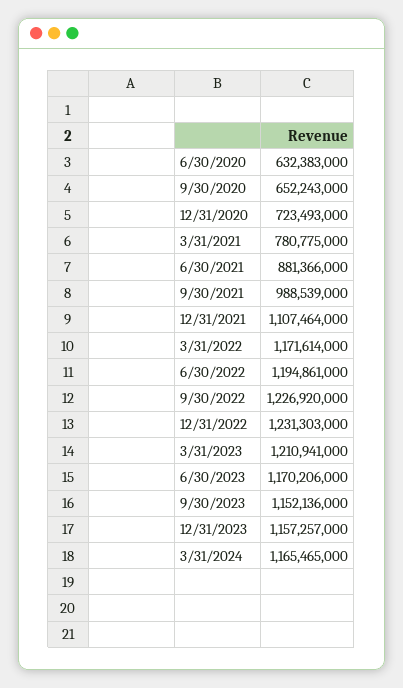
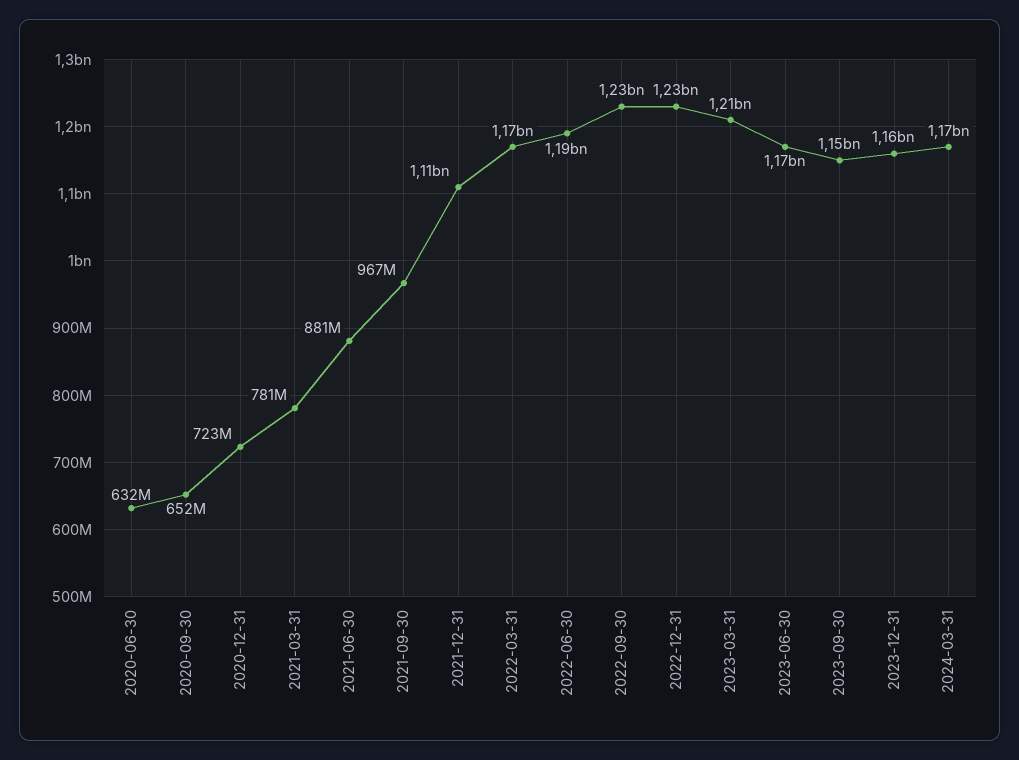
9/30/2021: 988539000 -> 967000000

